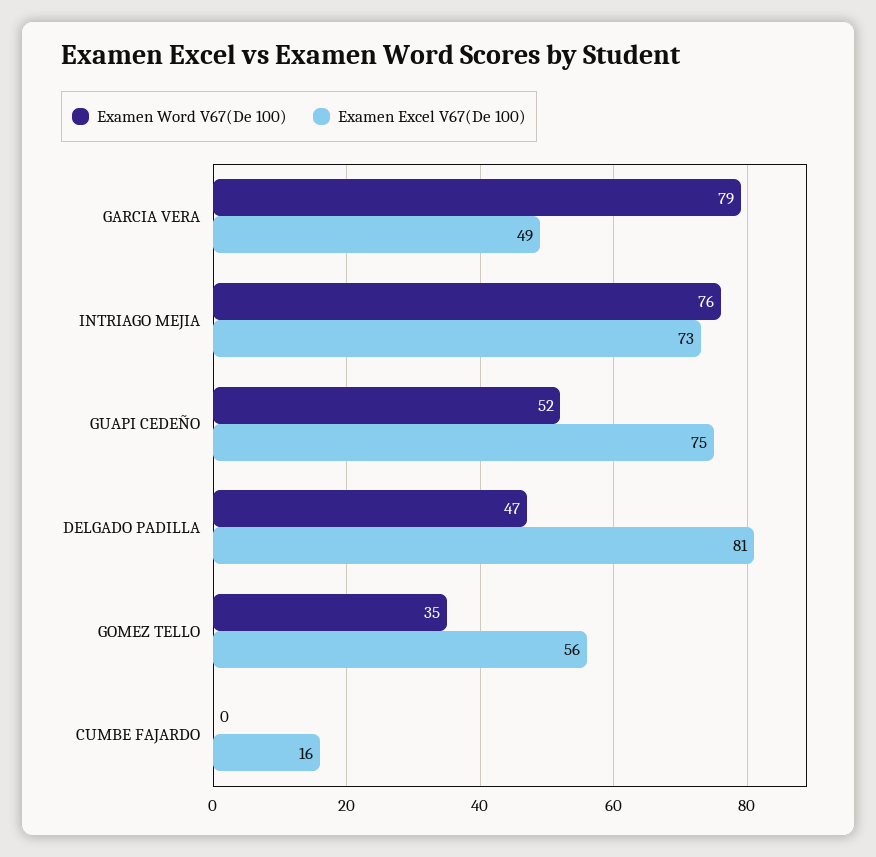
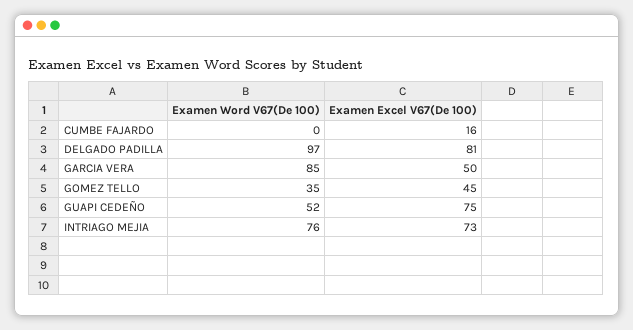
Examen Word V67(De 100), GARCIA VERA: 79 -> 85
Examen Excel V67(De 100), GARCIA VERA: 49 -> 50
Examen Word V67(De 100), DELGADO PADILLA: 47 -> 97
Examen Excel V67(De 100), GOMEZ TELLO: 56 -> 45

